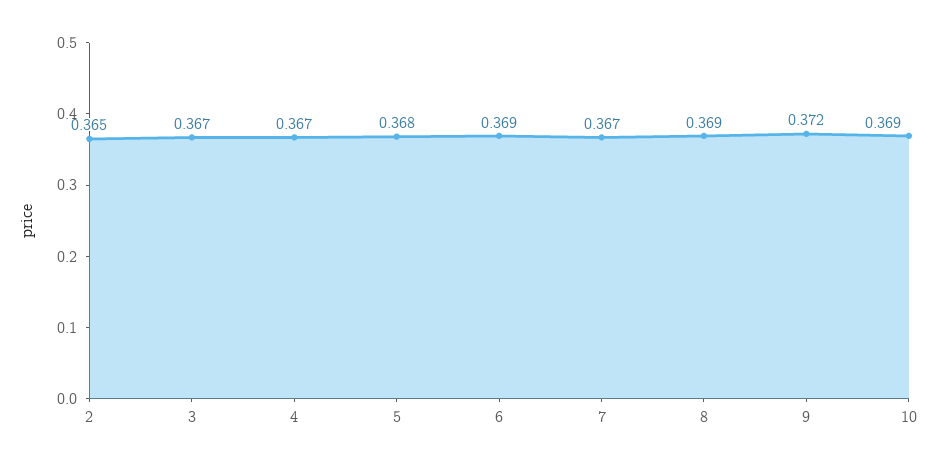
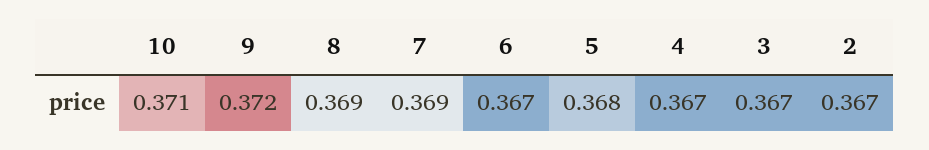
2: 0.365 -> 0.367
6: 0.369 -> 0.367
7: 0.367 -> 0.369
10: 0.369 -> 0.371

